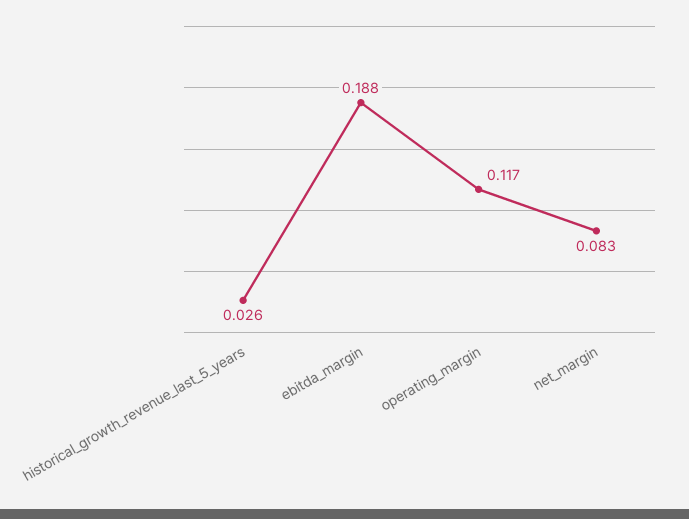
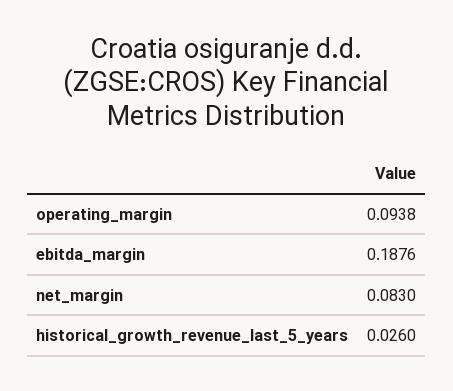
operating_margin: 0.117 -> 0.0938

